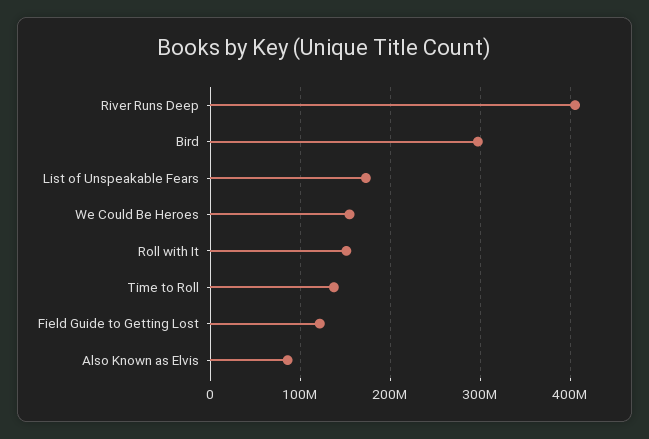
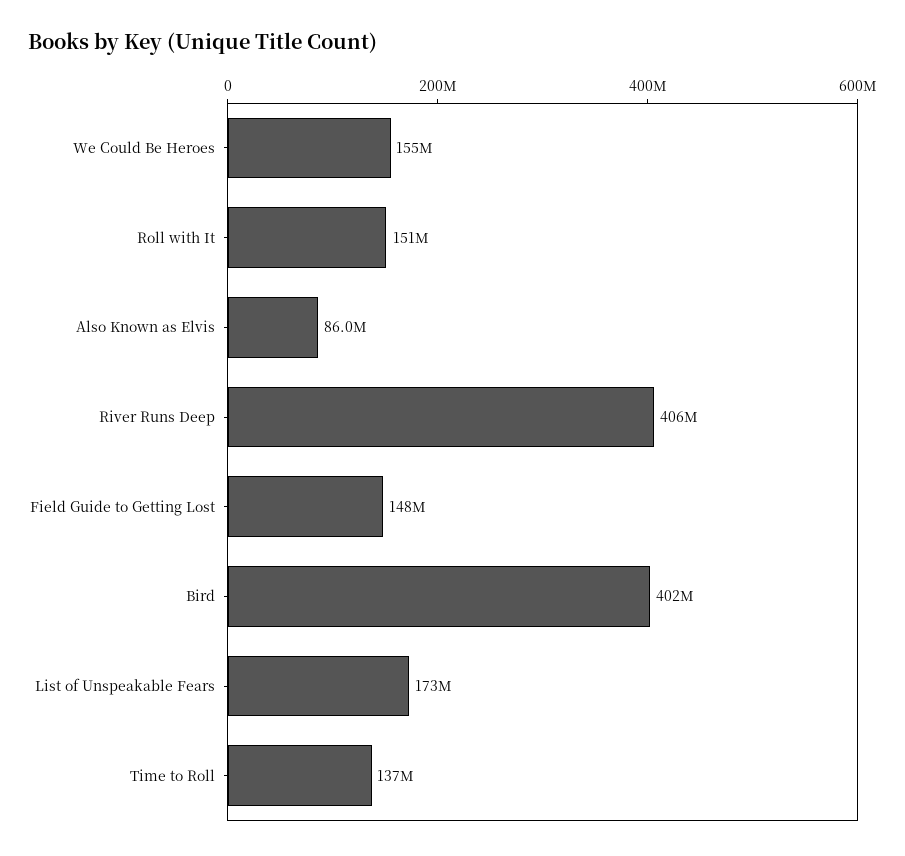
Bird: 300000000 -> 402000000
Field Guide to Getting Lost: 120000000 -> 148000000

